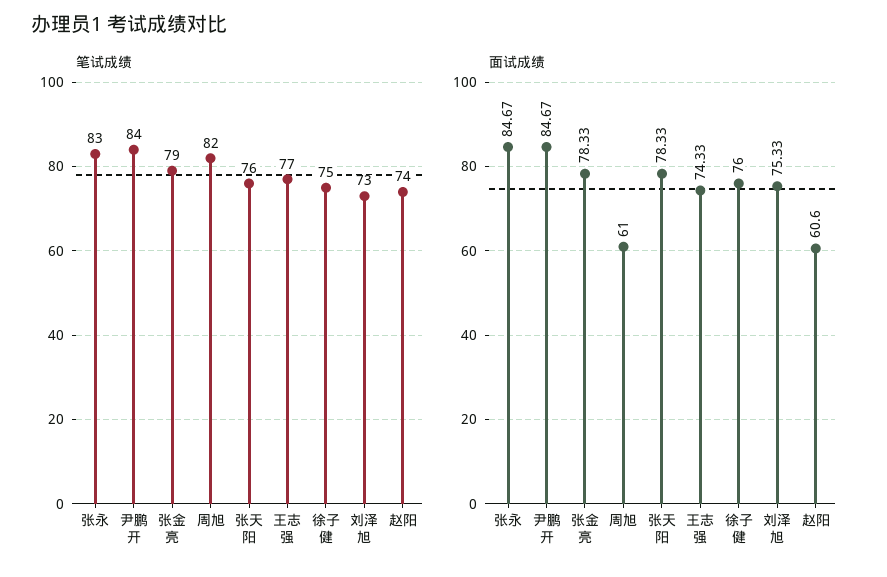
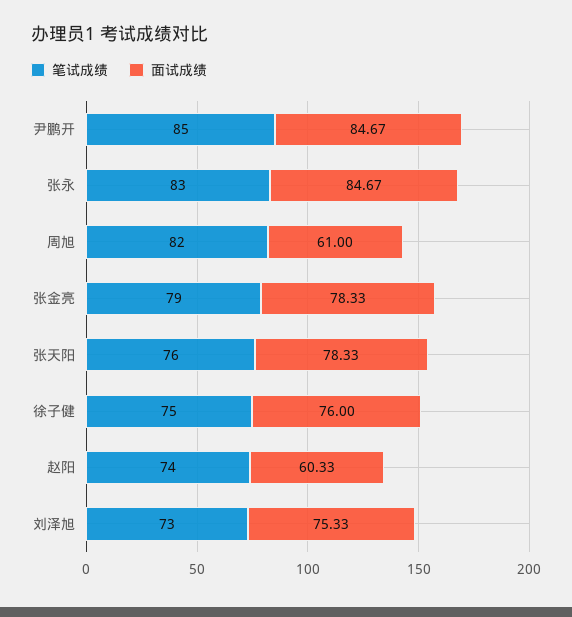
笔试成绩, 尹鹏开: 84 -> 85
笔试成绩, 王志强: 77 -> none
面试成绩, 王志强: 74.33 -> none
面试成绩, 赵阳: 60.6 -> 60.33

